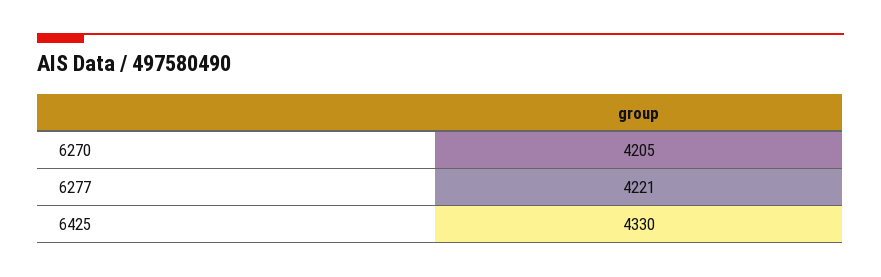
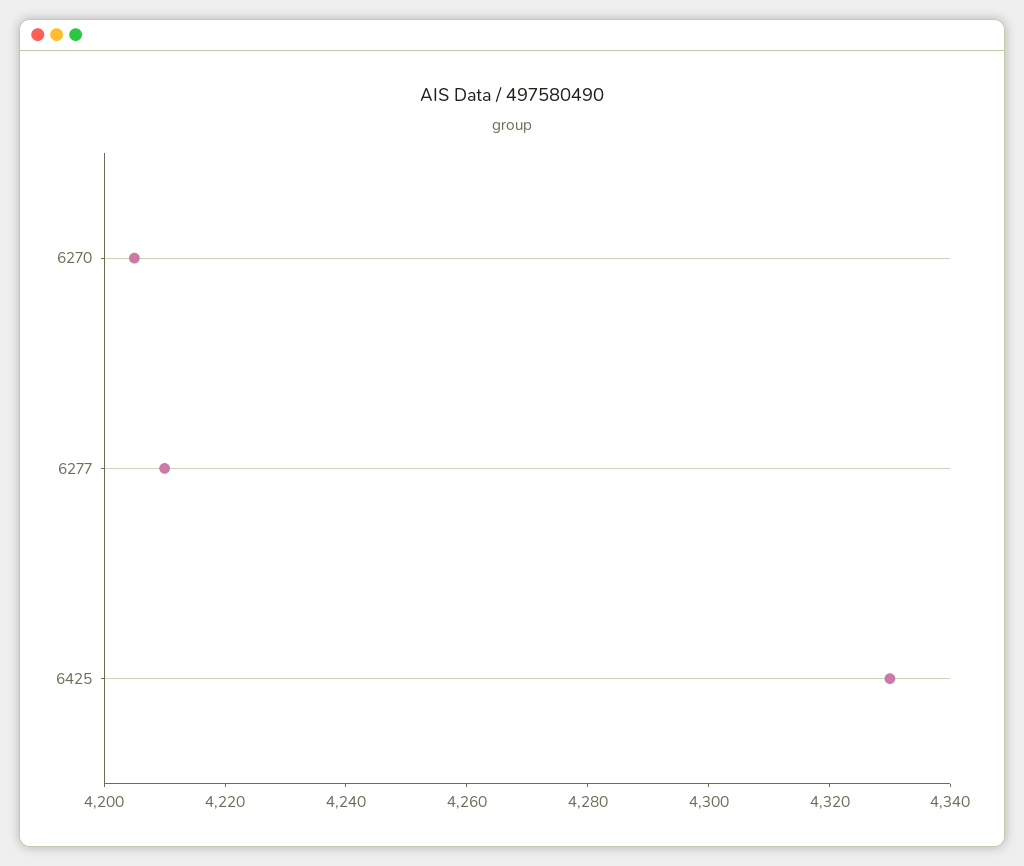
6277: 4221 -> 4210

